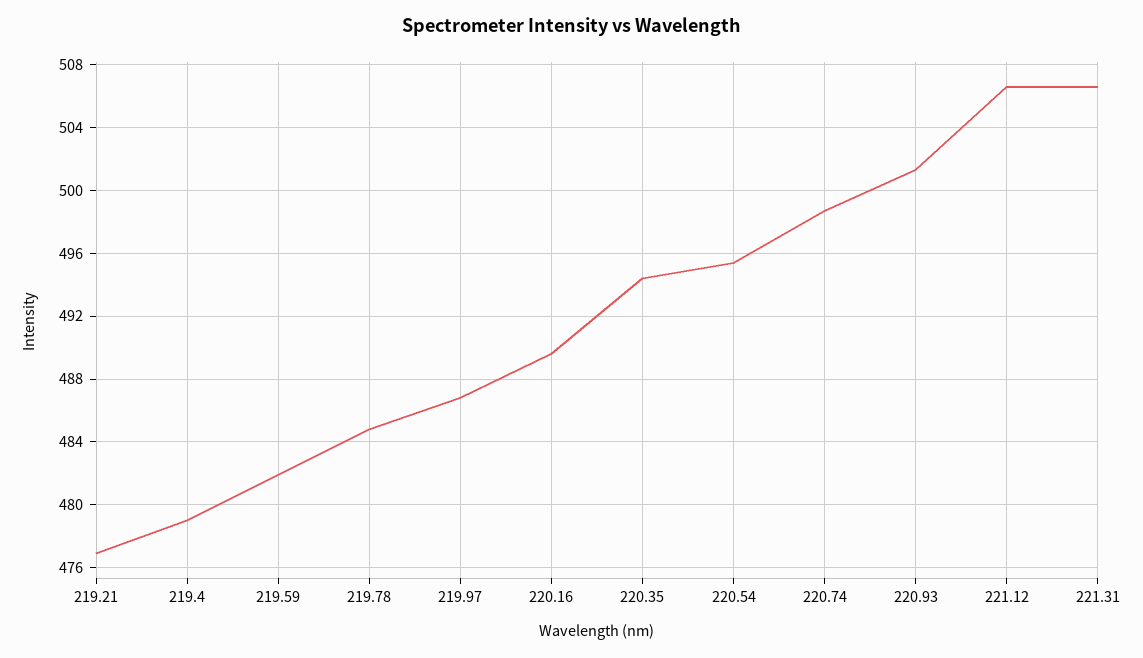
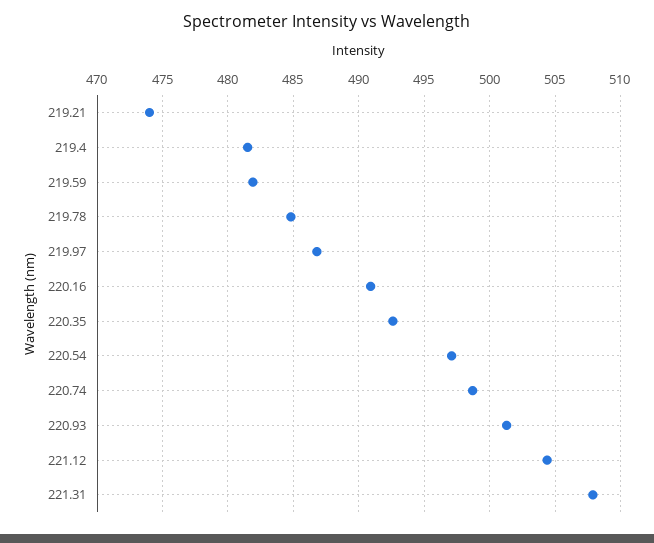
219.21: 477 -> 474
219.4: 479 -> 481.5
220.16: 489.5 -> 491
220.35: 494.5 -> 492.5
220.54: 495.5 -> 497
221.12: 506.5 -> 504.5
221.31: 506.5 -> 508

